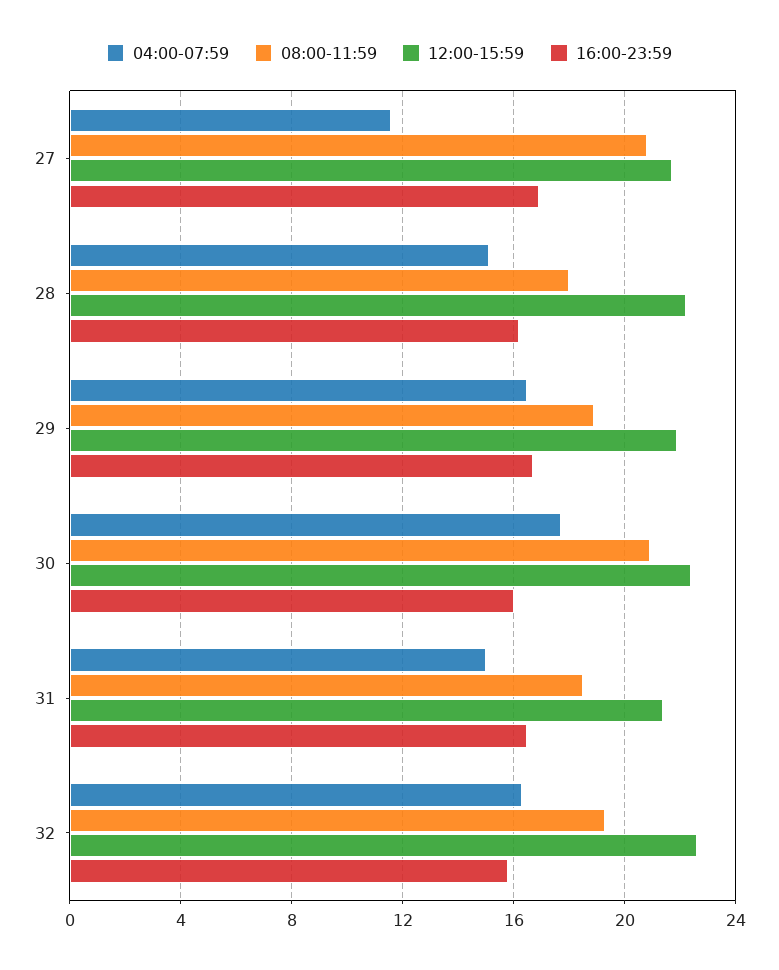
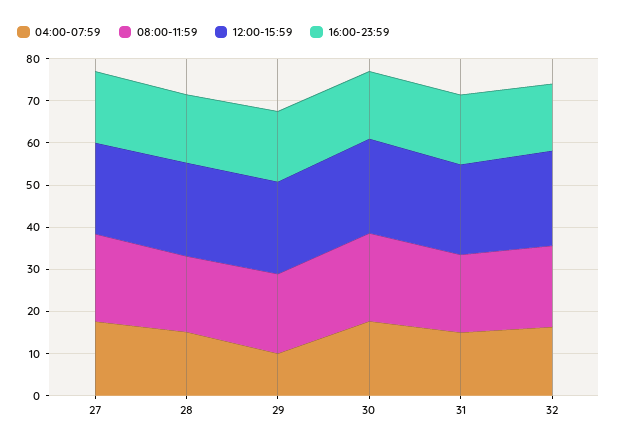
04:00-07:59, 27: 11.5 -> 18
04:00-07:59, 29: 16.5 -> 10

